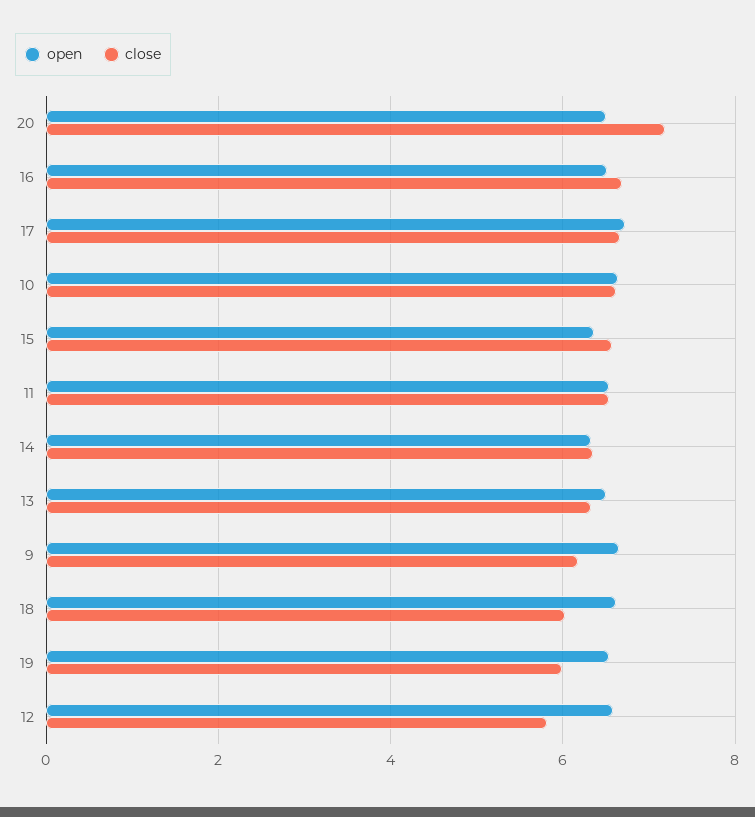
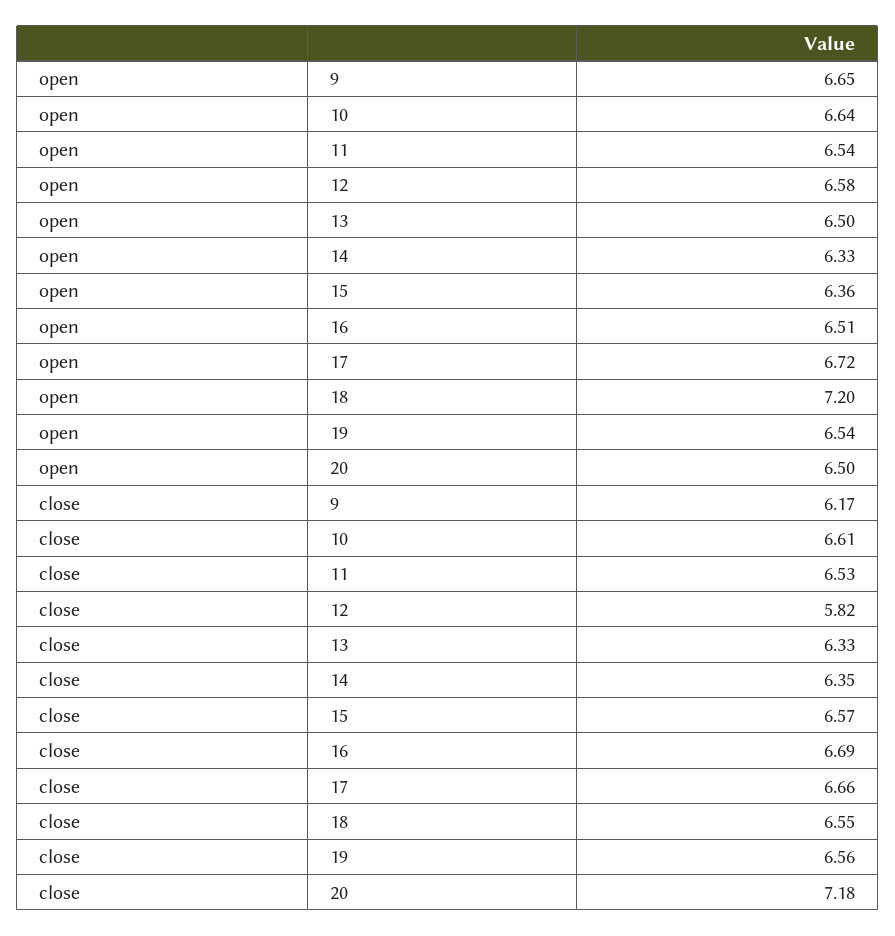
open, 18: 6.6 -> 7.2
close, 18: 6 -> 6.55
close, 19: 6 -> 6.56

